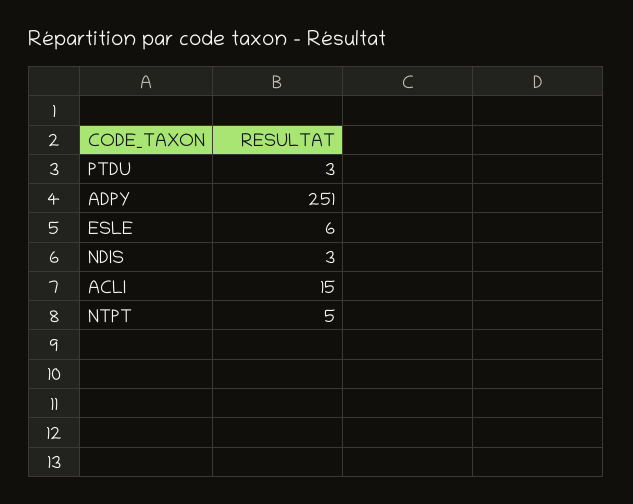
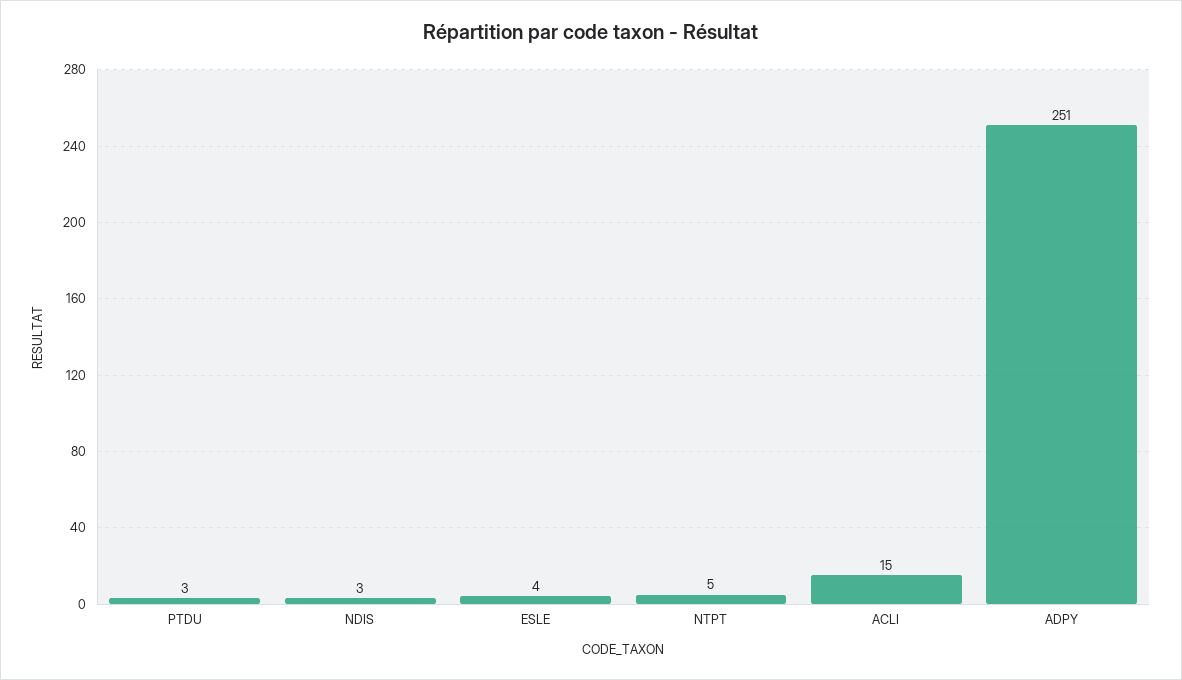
ESLE: 6 -> 4

